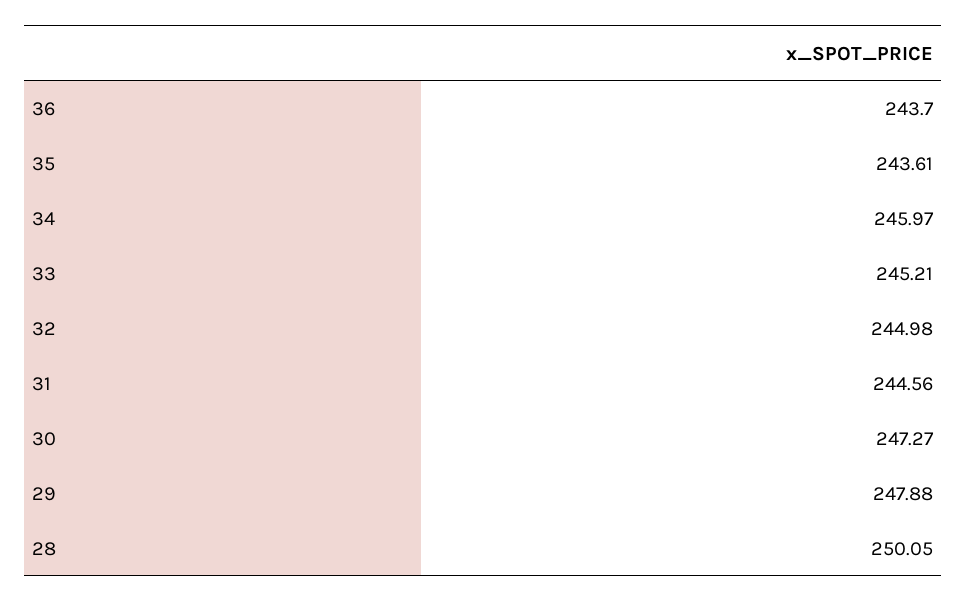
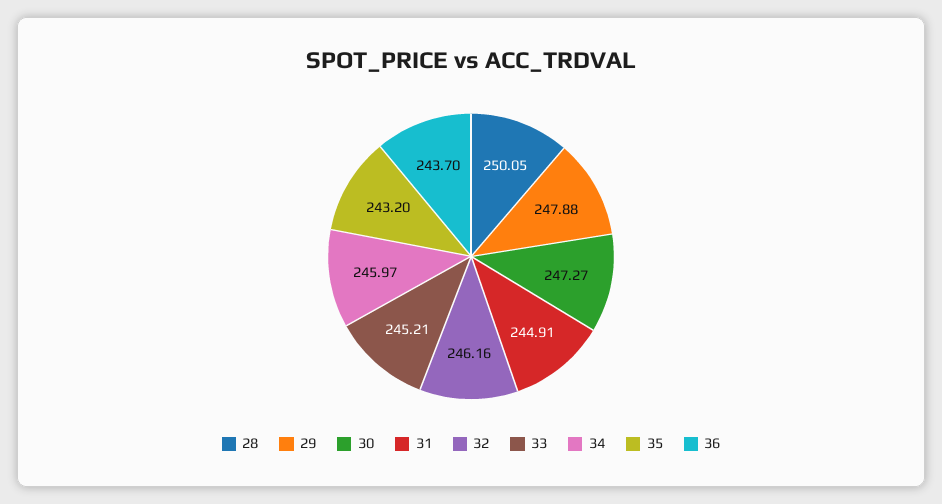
35: 243.61 -> 243.2
32: 244.98 -> 246.16
31: 244.56 -> 244.91

